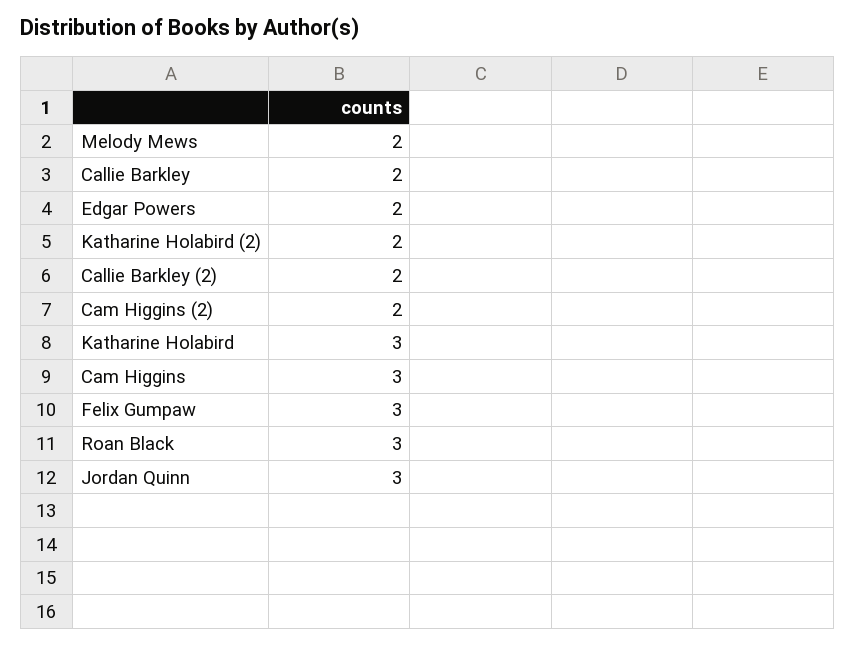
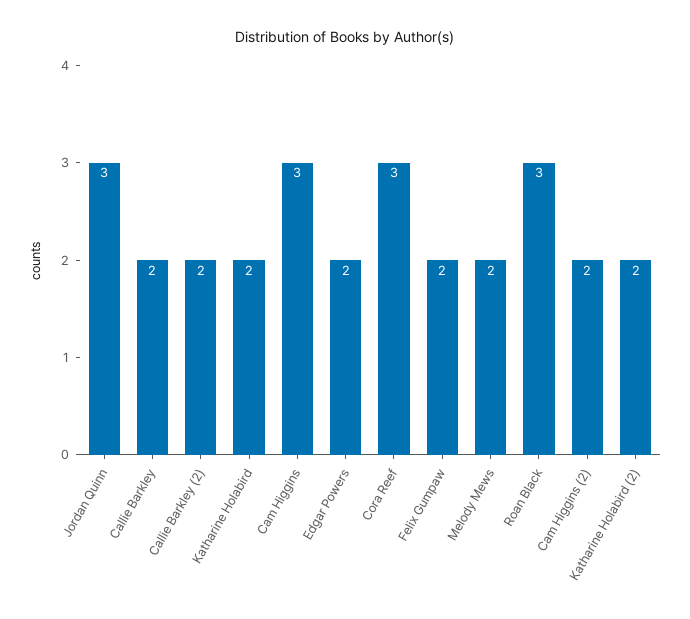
Katharine Holabird: 3 -> 2
Felix Gumpaw: 3 -> 2
Cora Reef: none -> 3

